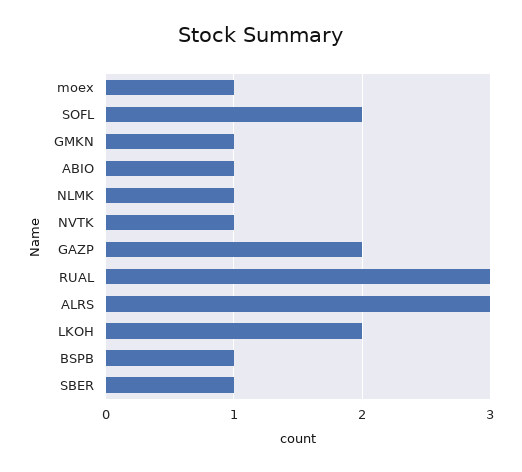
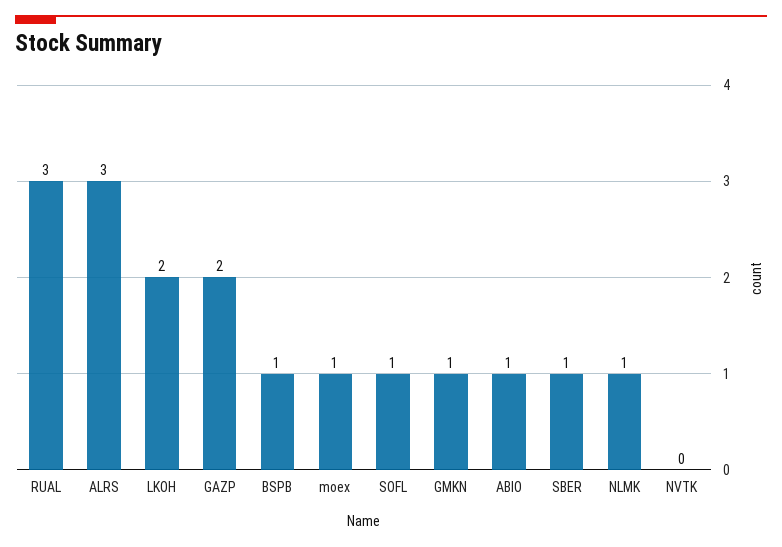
SOFL: 2 -> 1
NVTK: 1 -> 0

